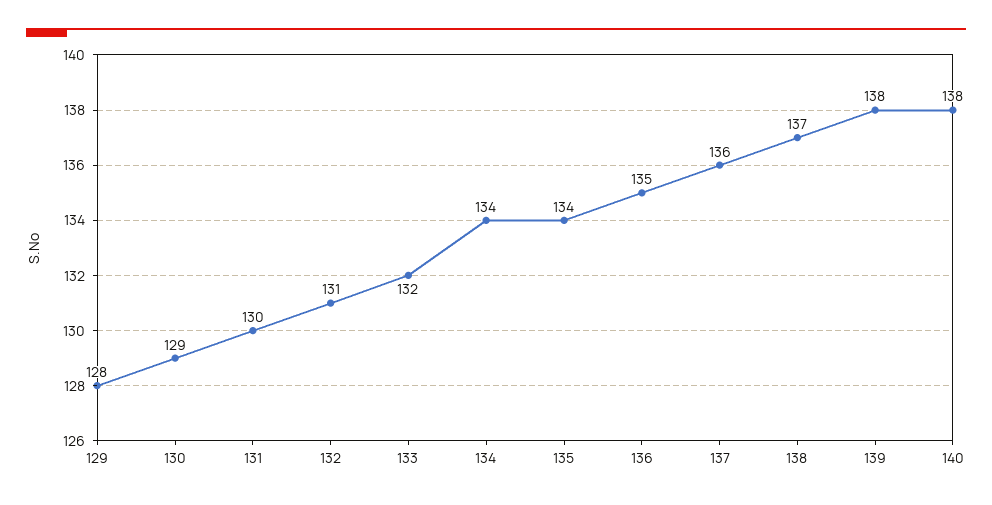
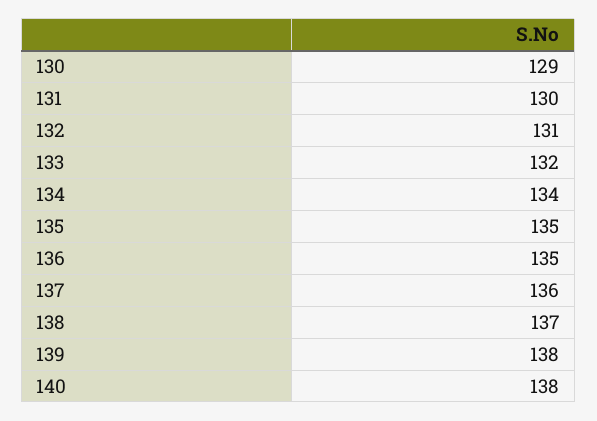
129: 128 -> none
135: 134 -> 135

